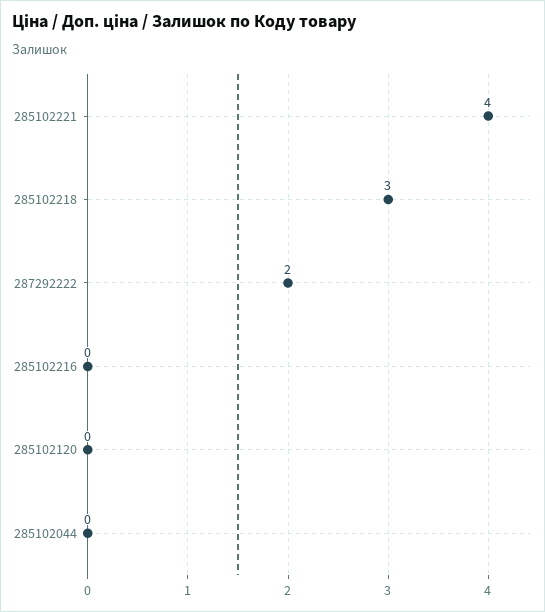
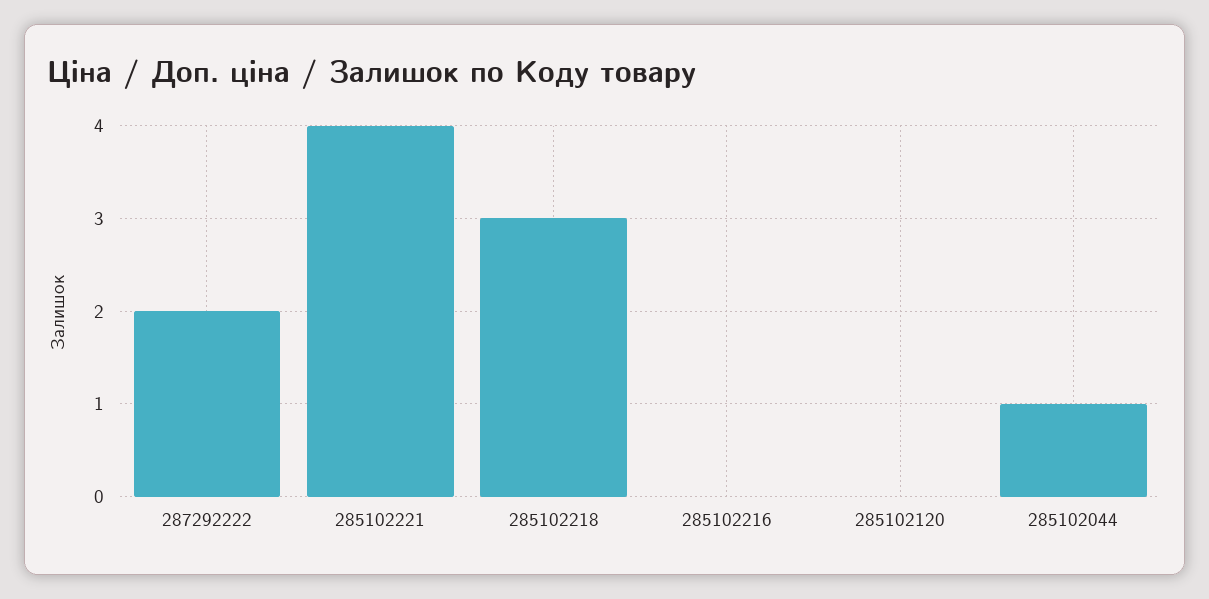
285102044: 0 -> 1

